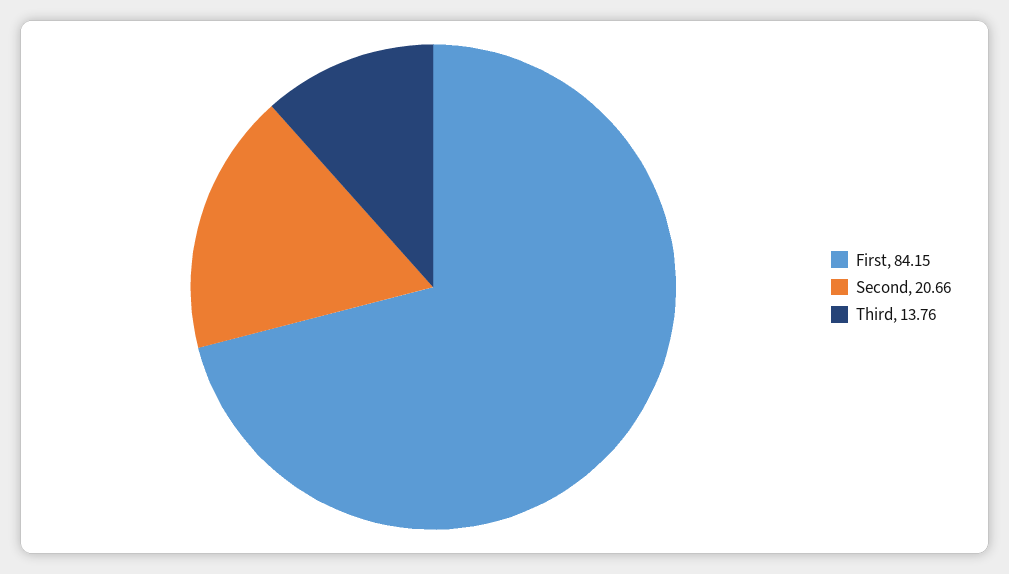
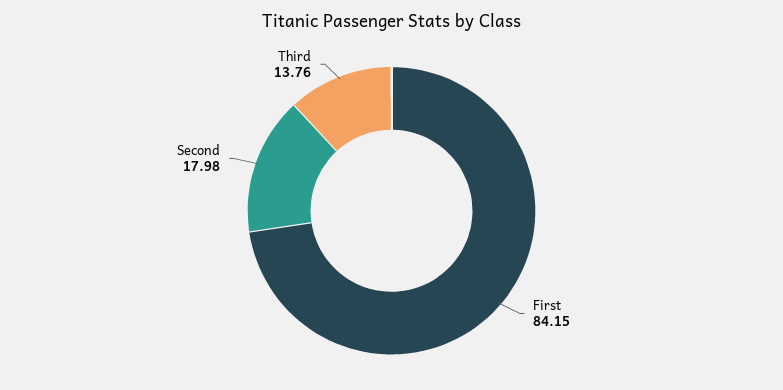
Second: 20.66 -> 17.98

